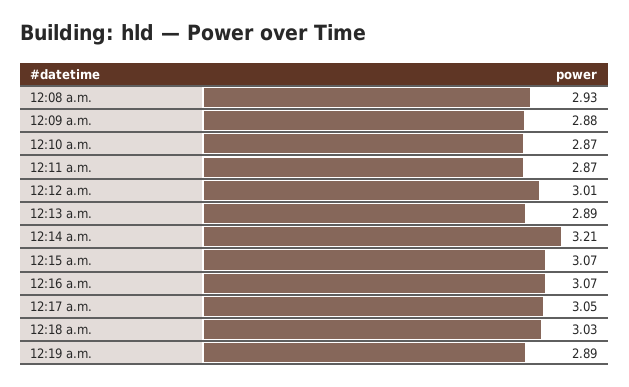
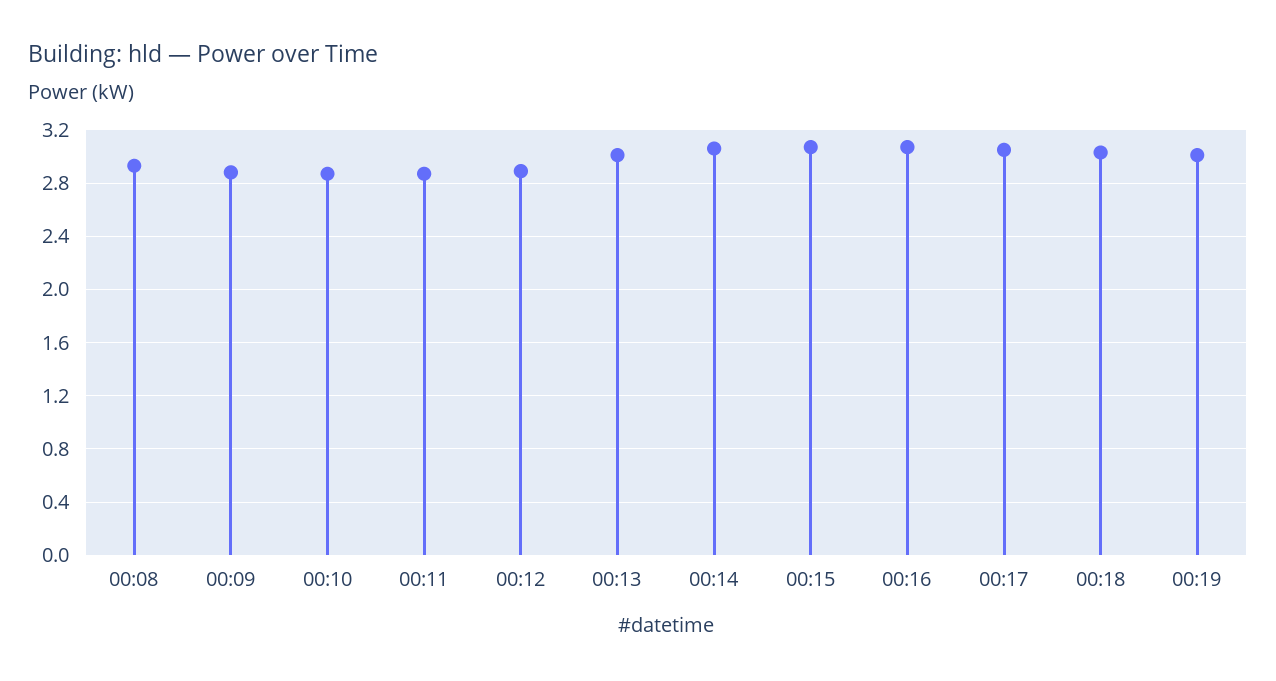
12:12 a.m.: 3.01 -> 2.9
12:13 a.m.: 2.89 -> 3
12:14 a.m.: 3.21 -> 3.05
12:19 a.m.: 2.89 -> 3

